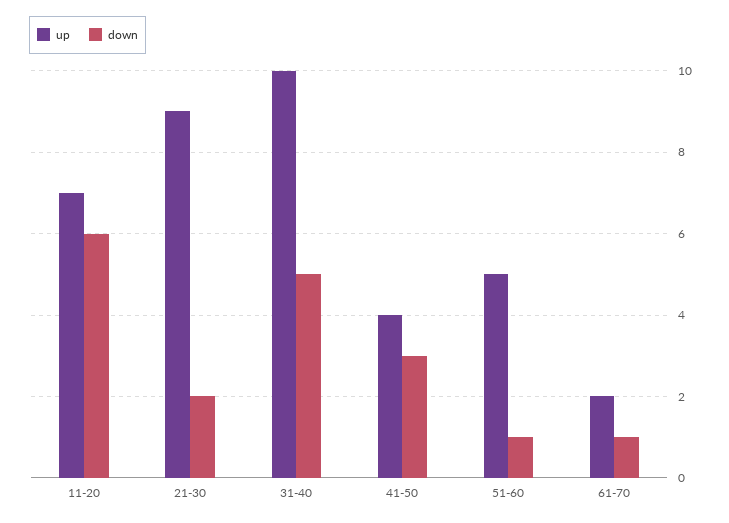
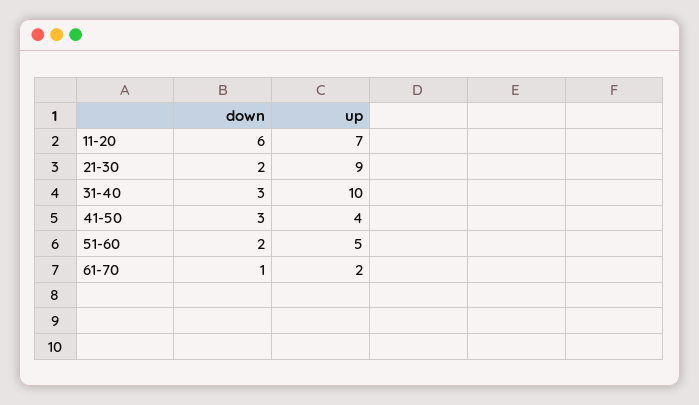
down, 31-40: 5 -> 3
down, 51-60: 1 -> 2

